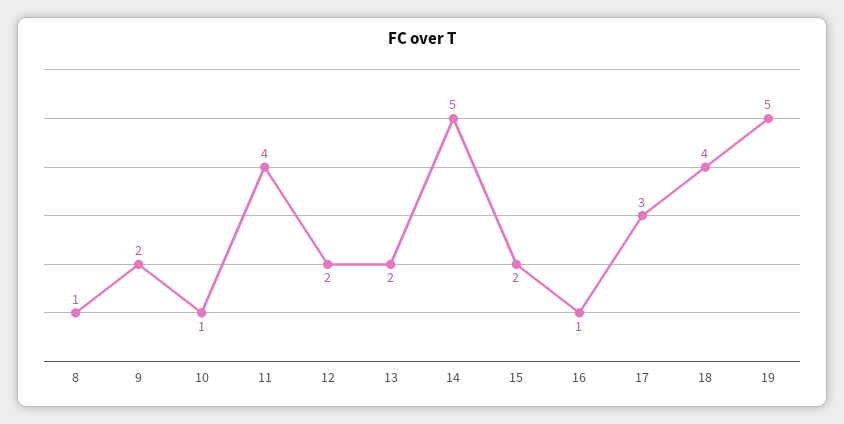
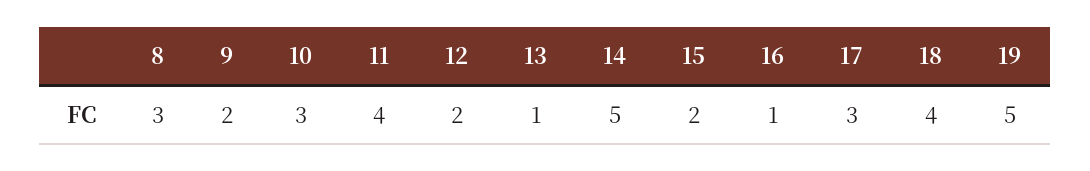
8: 1 -> 3
10: 1 -> 3
13: 2 -> 1

